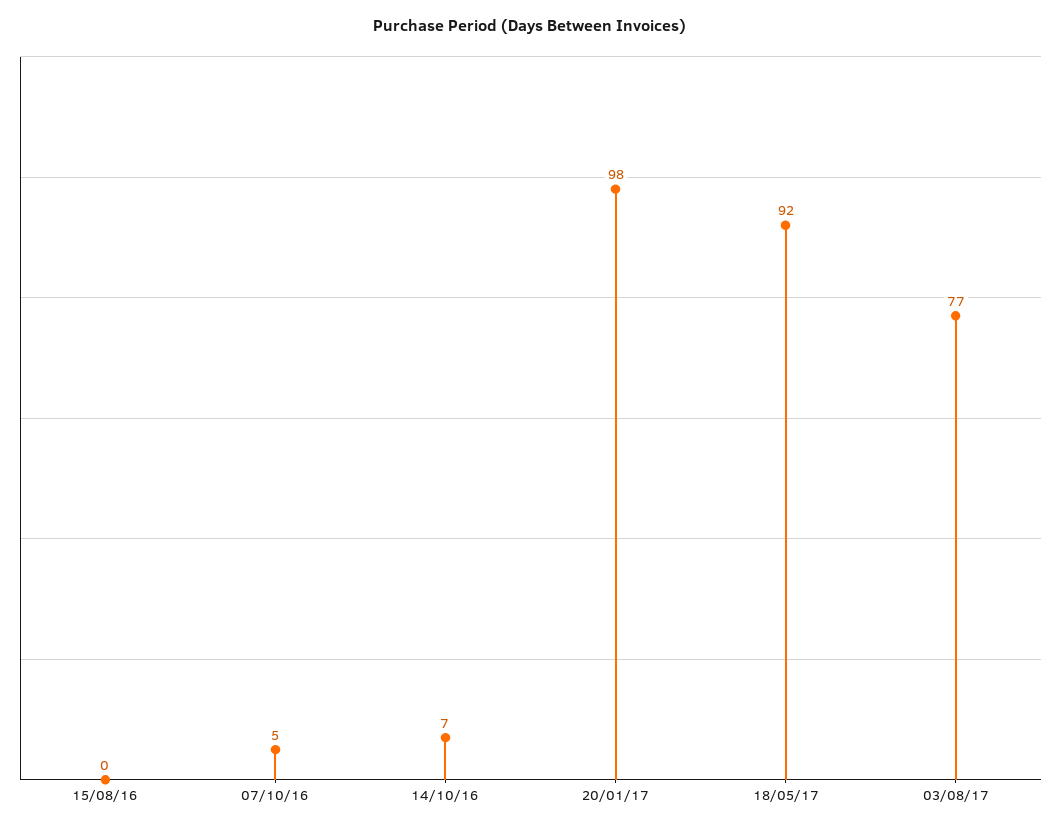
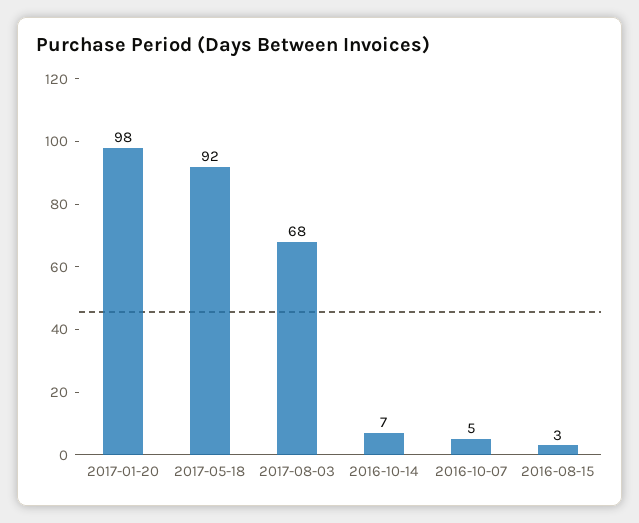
15/08/16: 0 -> 3
03/08/17: 77 -> 68

